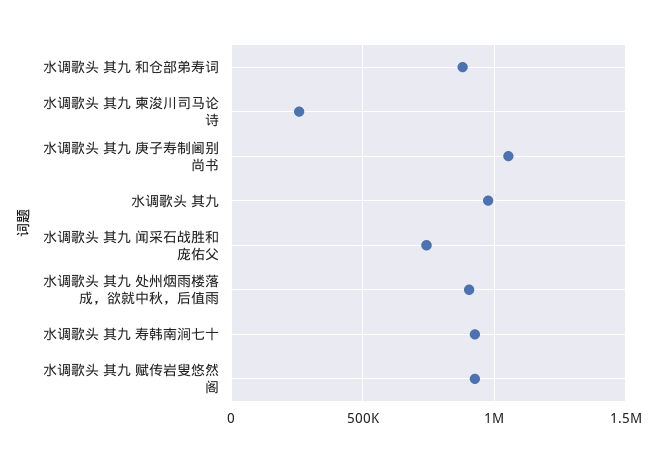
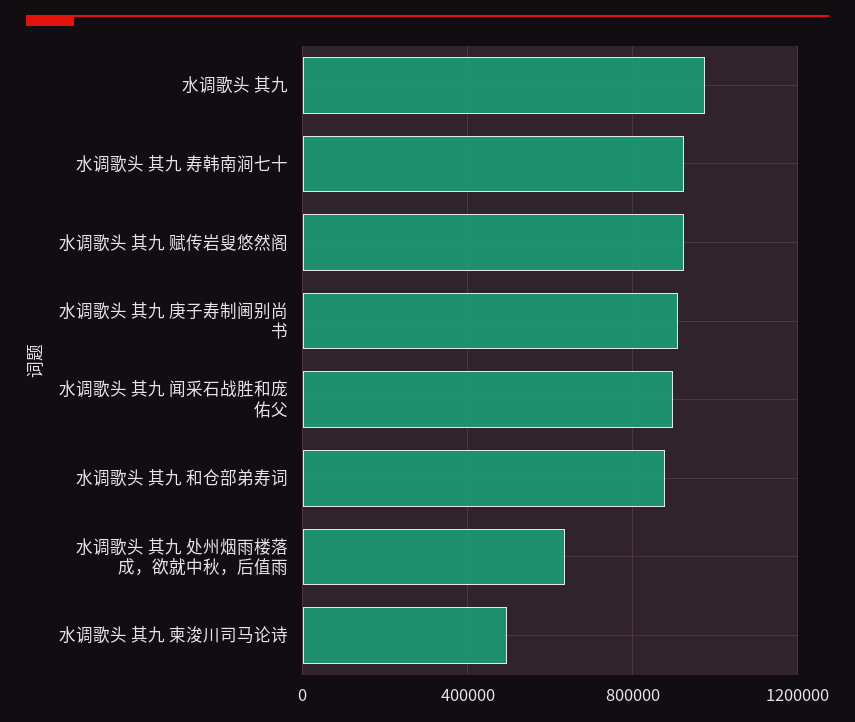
水调歌头 其九 柬浚川司马论诗: 250000 -> 500000
水调歌头 其九 庚子寿制阃别尚书: 1050000 -> 900000
水调歌头 其九 闻采石战胜和庞佑父: 750000 -> 900000
水调歌头 其九 处州烟雨楼落成，欲就中秋，后值雨: 900000 -> 650000

